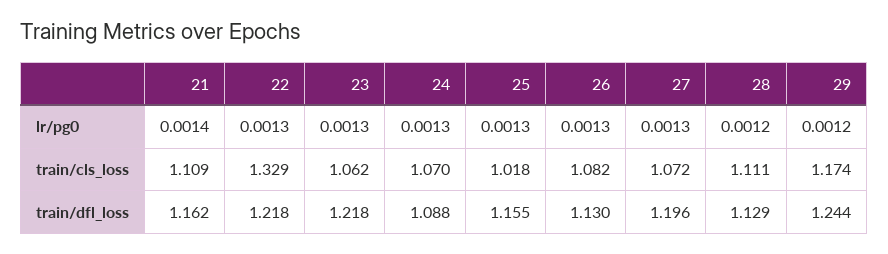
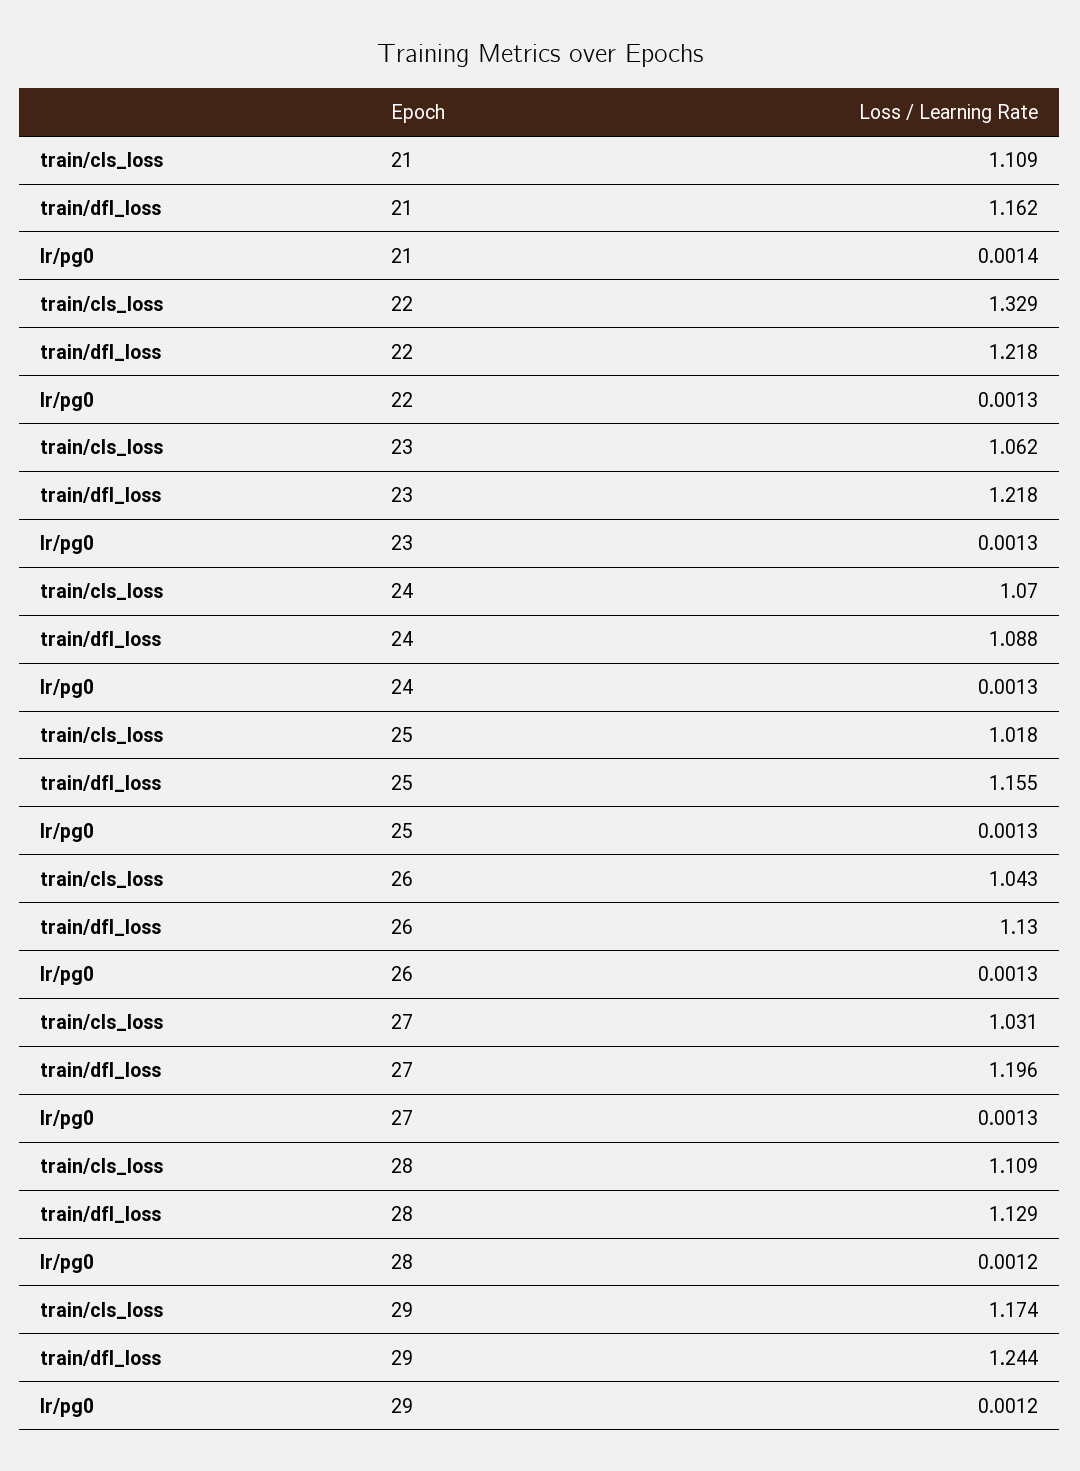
26, train/cls_loss: 1.082 -> 1.043
27, train/cls_loss: 1.072 -> 1.031
28, train/cls_loss: 1.111 -> 1.109

